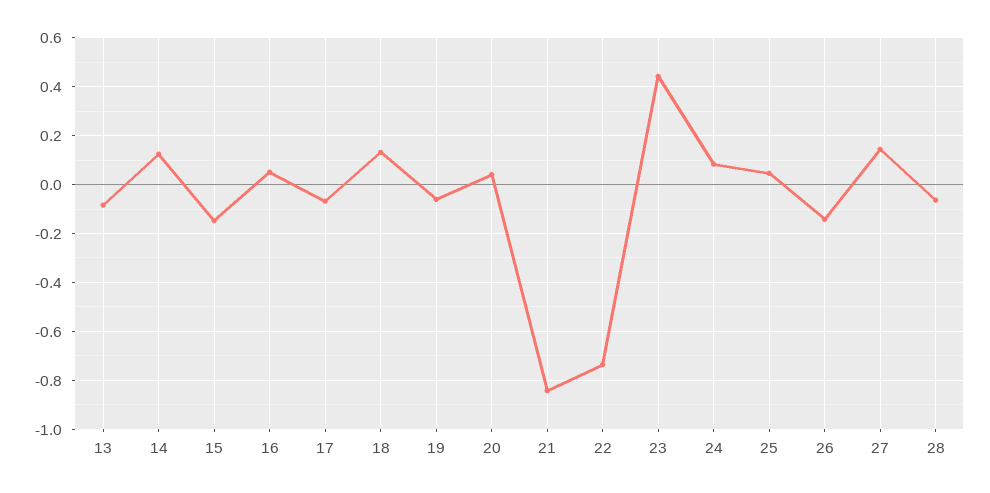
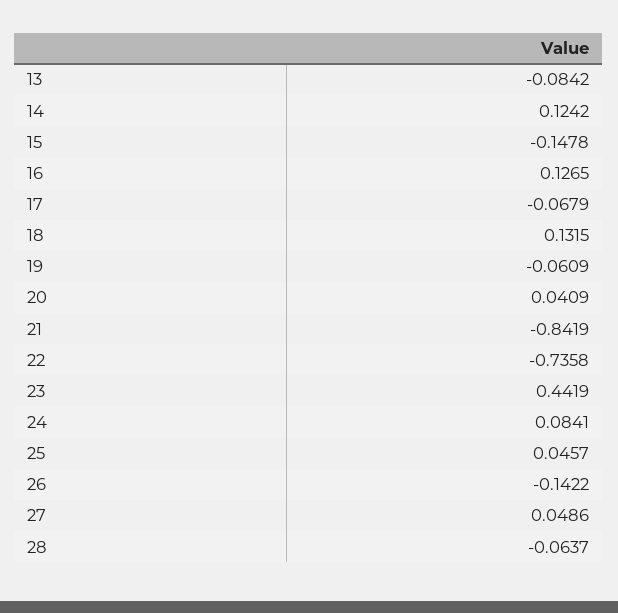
16: 0.05 -> 0.1265
27: 0.15 -> 0.0486

